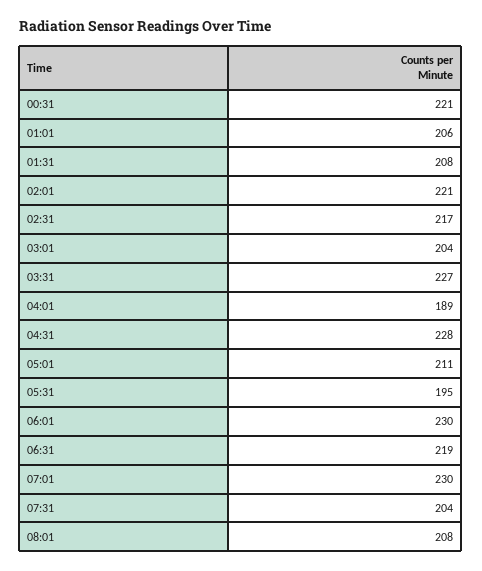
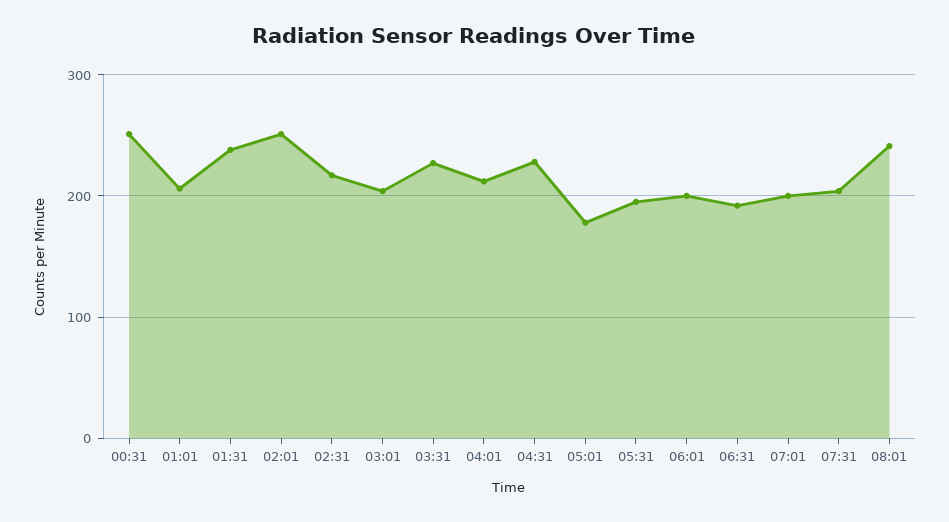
00:31: 221 -> 250
01:31: 208 -> 240
02:01: 221 -> 250
04:01: 189 -> 210
05:01: 211 -> 180
06:01: 230 -> 200
06:31: 219 -> 190
07:01: 230 -> 200
08:01: 208 -> 240

